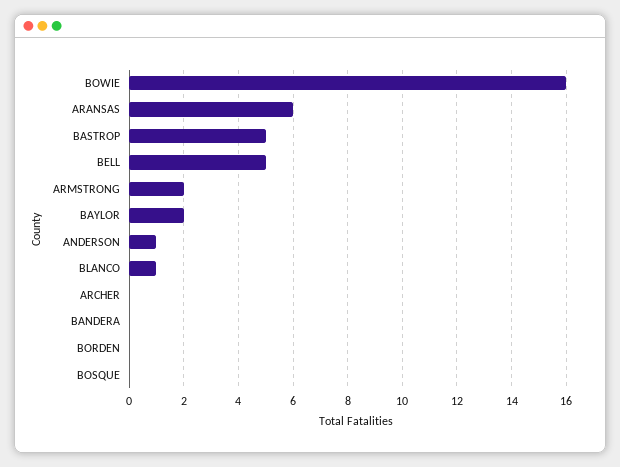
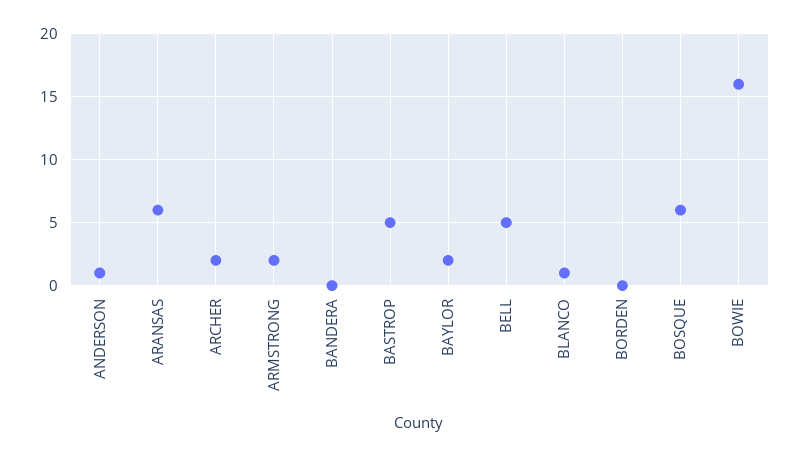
ARCHER: 0 -> 2
BOSQUE: 0 -> 6

